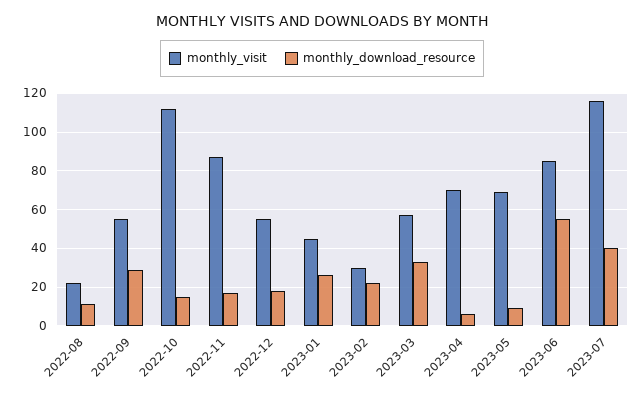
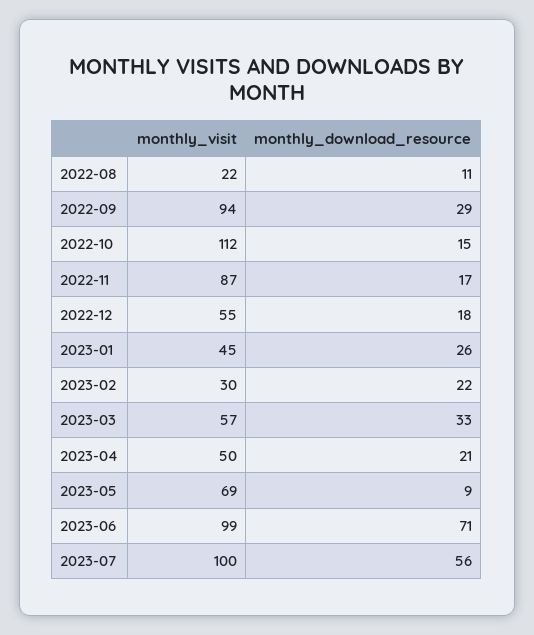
monthly_visit, 2022-09: 55 -> 94
monthly_visit, 2023-04: 70 -> 50
monthly_download_resource, 2023-04: 5 -> 21
monthly_visit, 2023-06: 85 -> 99
monthly_download_resource, 2023-06: 55 -> 71
monthly_visit, 2023-07: 115 -> 100
monthly_download_resource, 2023-07: 40 -> 56

